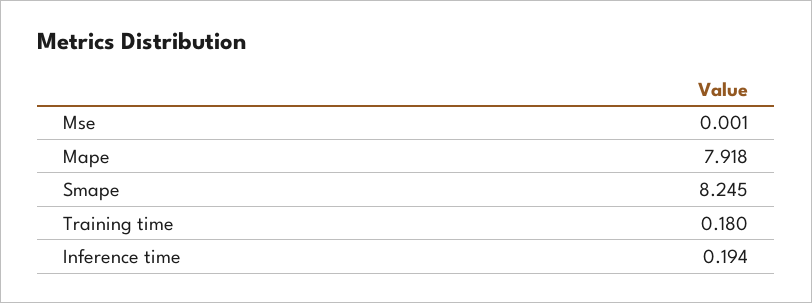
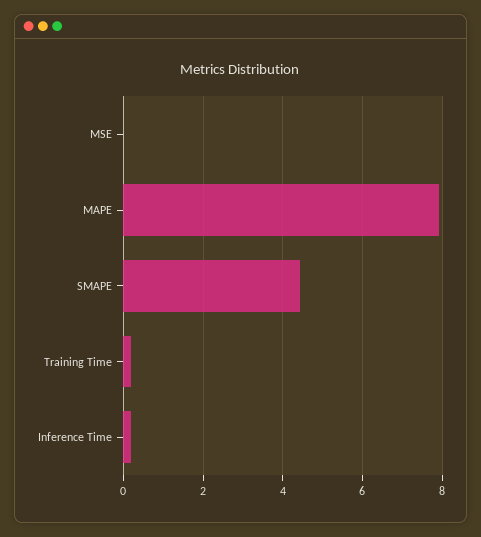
Smape: 8.245 -> 4.4

